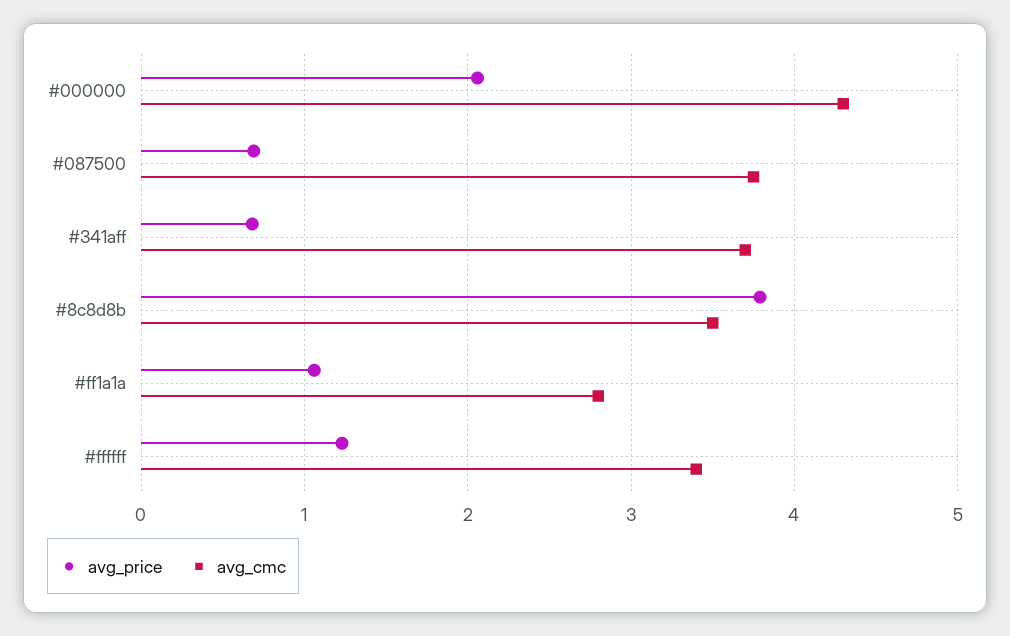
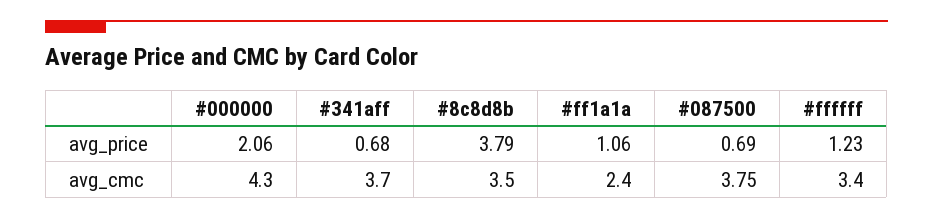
avg_cmc, #ff1a1a: 2.8 -> 2.4

